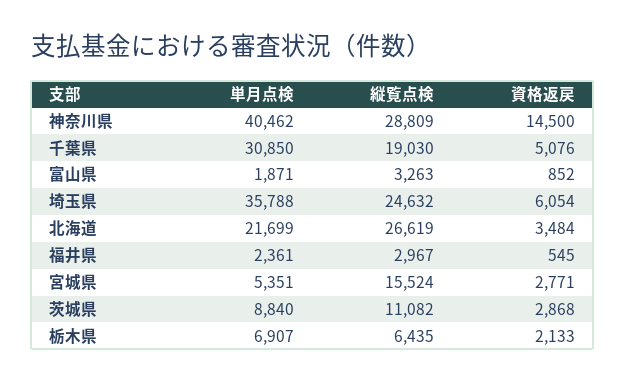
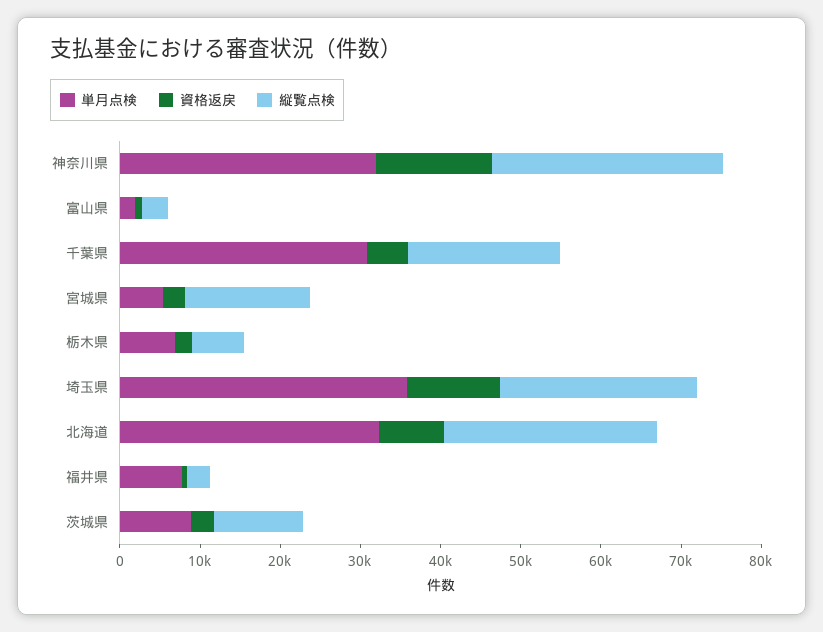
単月点検, 神奈川県: 40462 -> 32000
資格返戻, 埼玉県: 6054 -> 12000
単月点検, 北海道: 21699 -> 32000
資格返戻, 北海道: 3484 -> 8000
単月点検, 福井県: 2361 -> 8000

